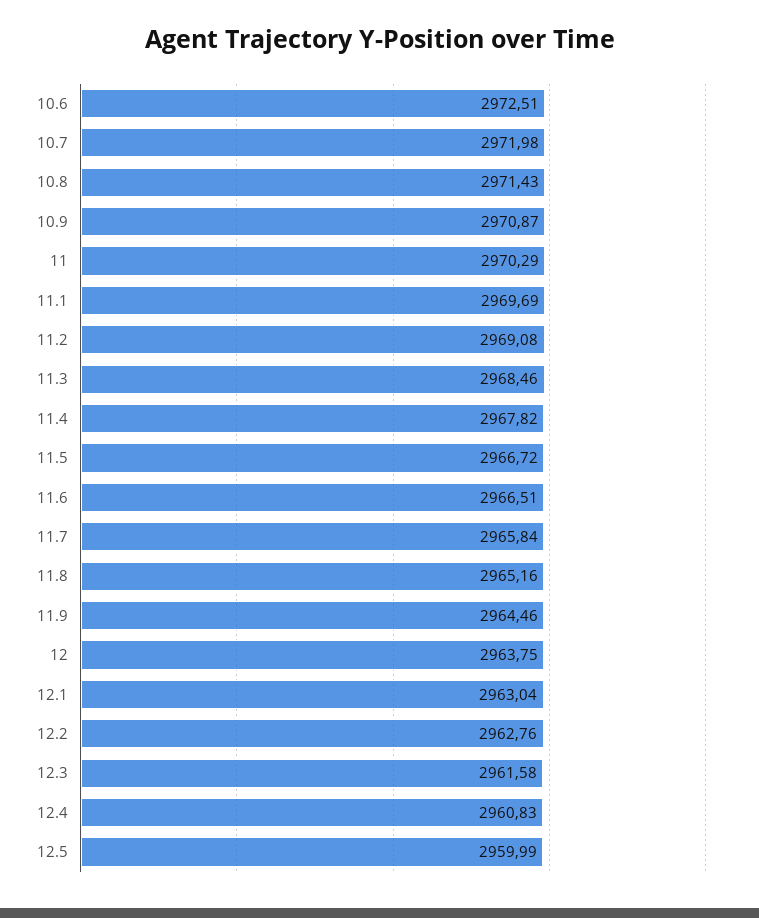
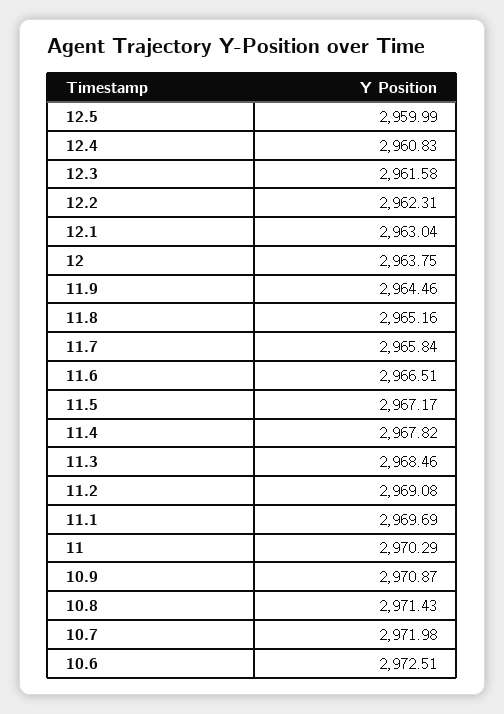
11.5: 2966.72 -> 2967.17
12.2: 2962.76 -> 2962.31

